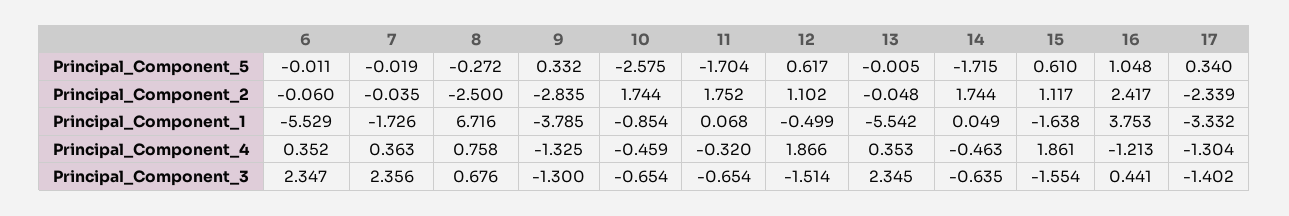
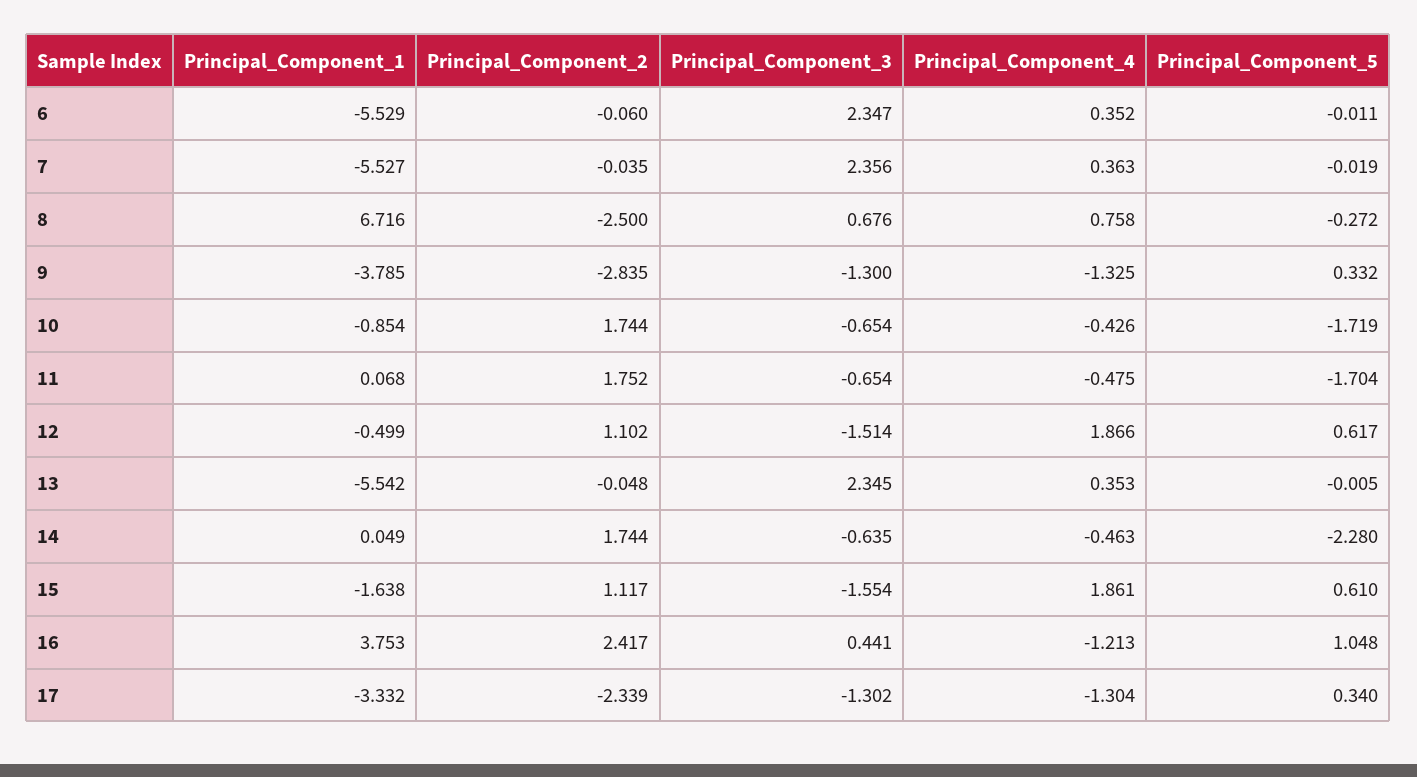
10, Principal_Component_5: -2.575 -> -1.719
14, Principal_Component_5: -1.715 -> -2.28
7, Principal_Component_1: -1.726 -> -5.527
10, Principal_Component_4: -0.459 -> -0.426
11, Principal_Component_4: -0.32 -> -0.475
17, Principal_Component_3: -1.402 -> -1.302

